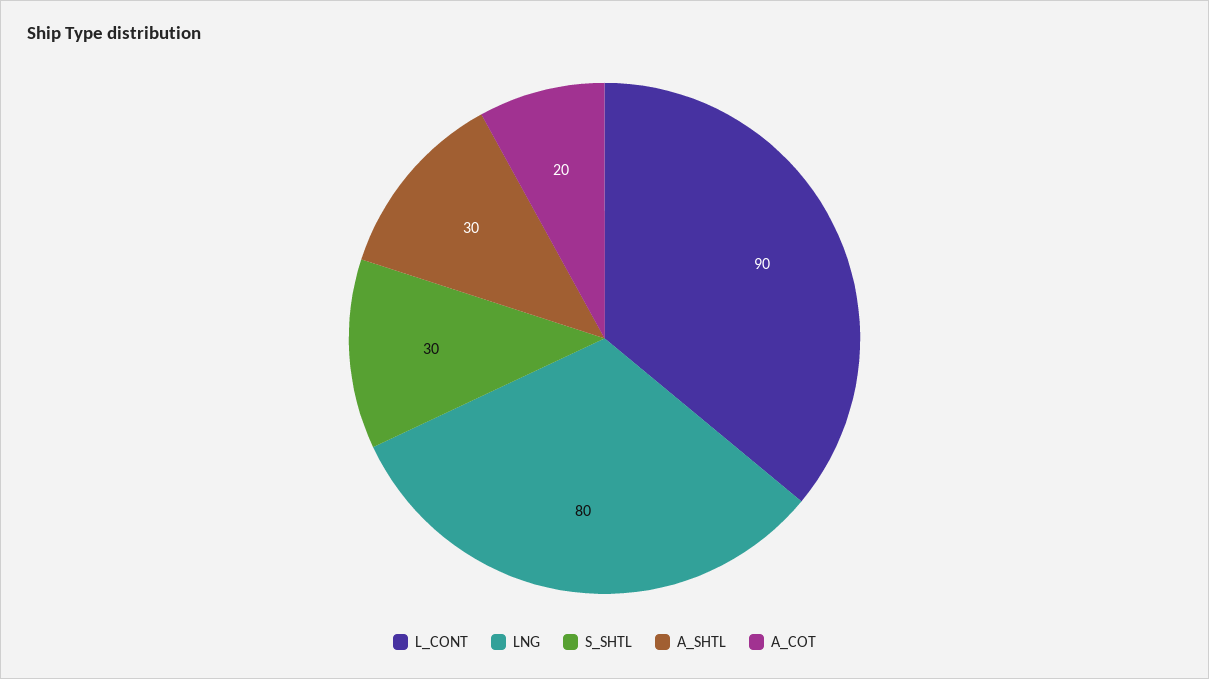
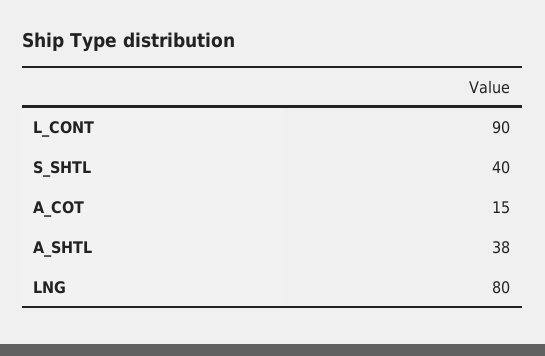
S_SHTL: 30 -> 40
A_SHTL: 30 -> 38
A_COT: 20 -> 15

